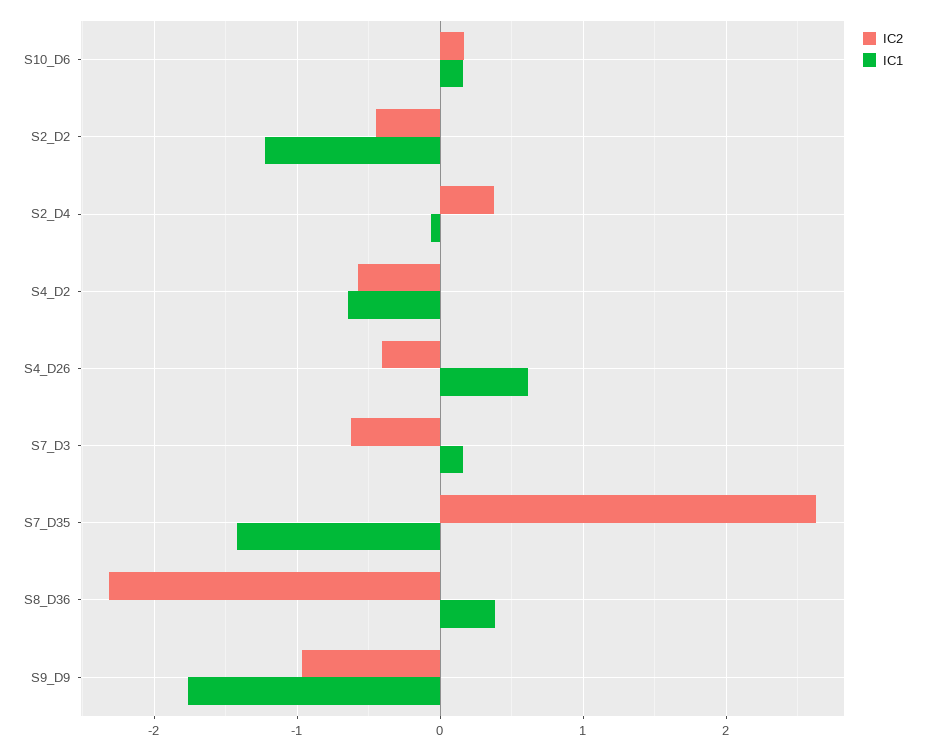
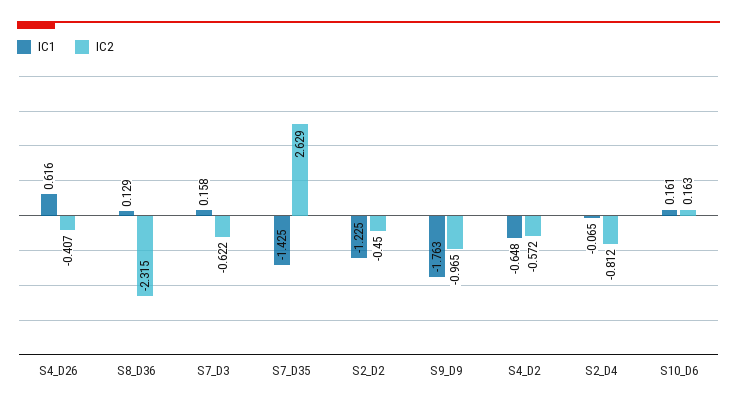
IC2, S2_D4: 0.4 -> -0.812
IC1, S8_D36: 0.4 -> 0.129

